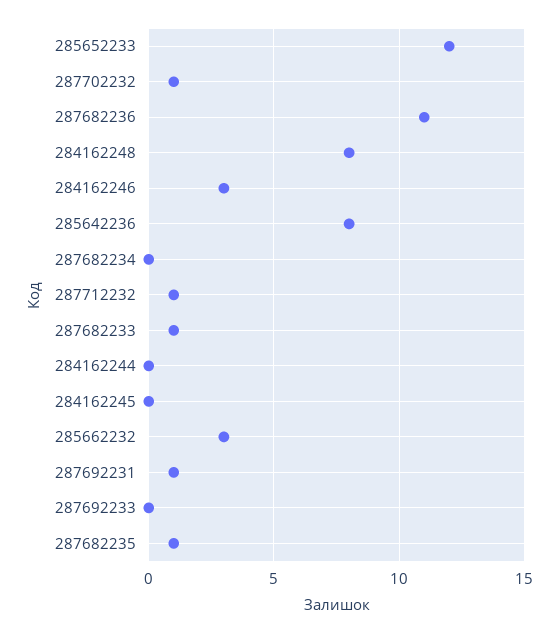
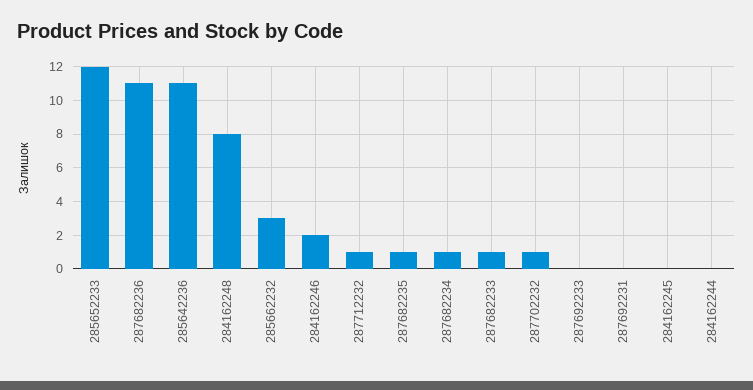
284162246: 3 -> 2
285642236: 8 -> 11
287682234: 0 -> 1
287692231: 1 -> 0

